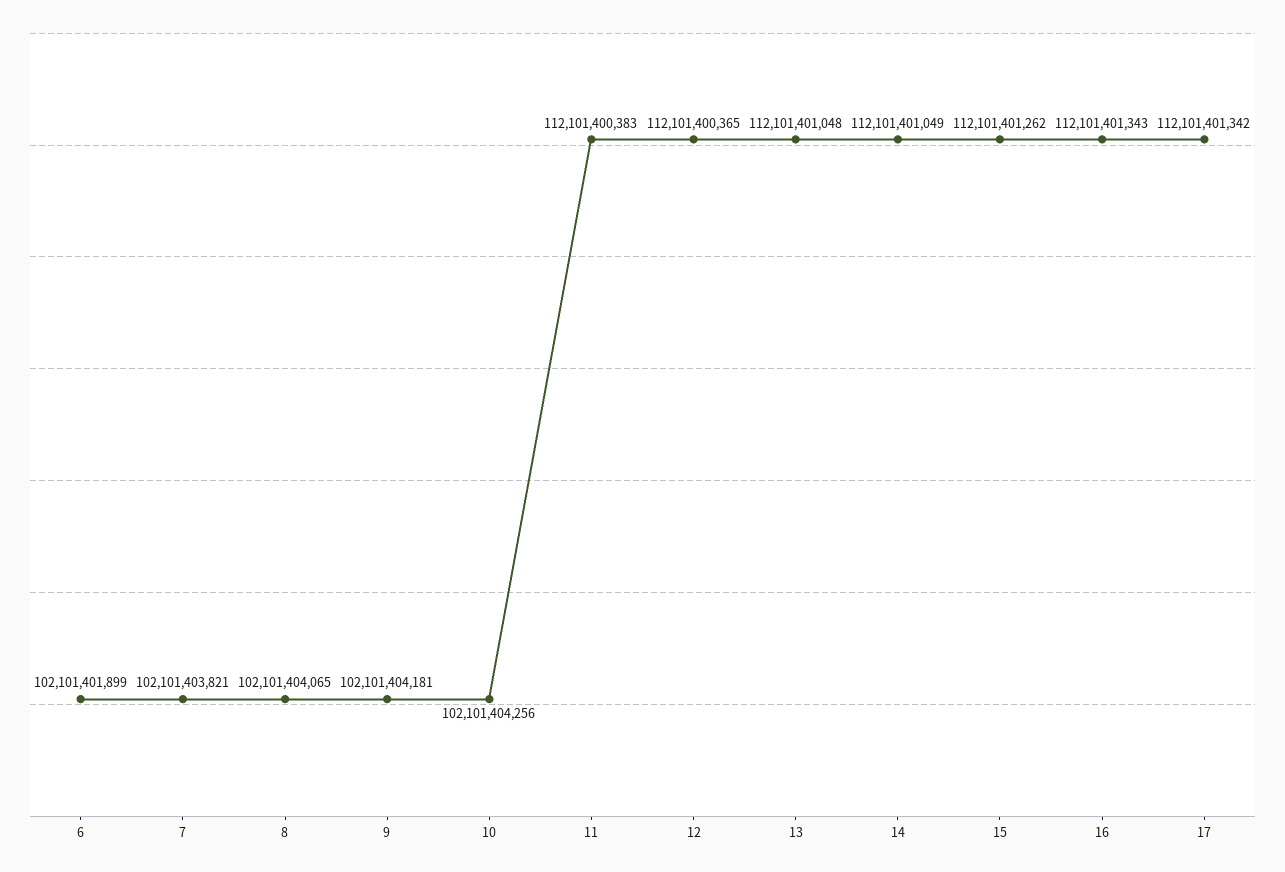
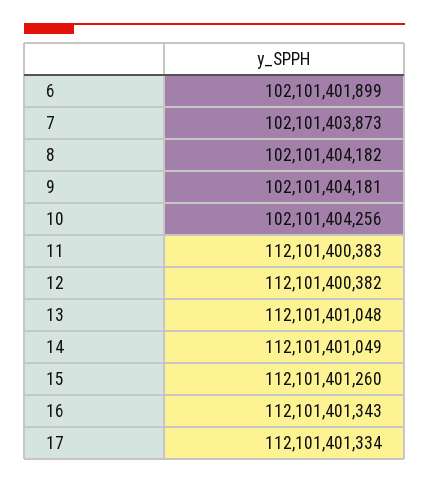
7: 102101403821 -> 102101403873
8: 102101404065 -> 102101404182
12: 112101400365 -> 112101400382
15: 112101401262 -> 112101401260
17: 112101401342 -> 112101401334

